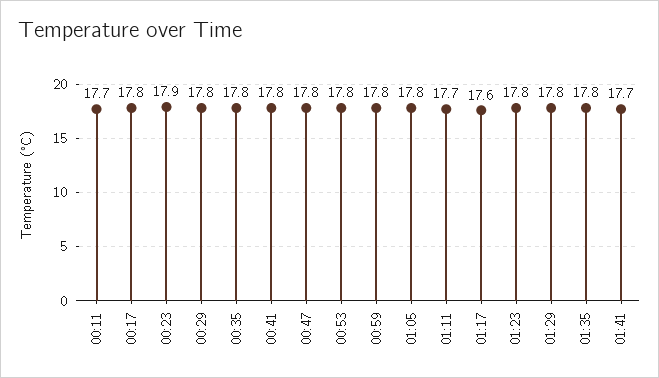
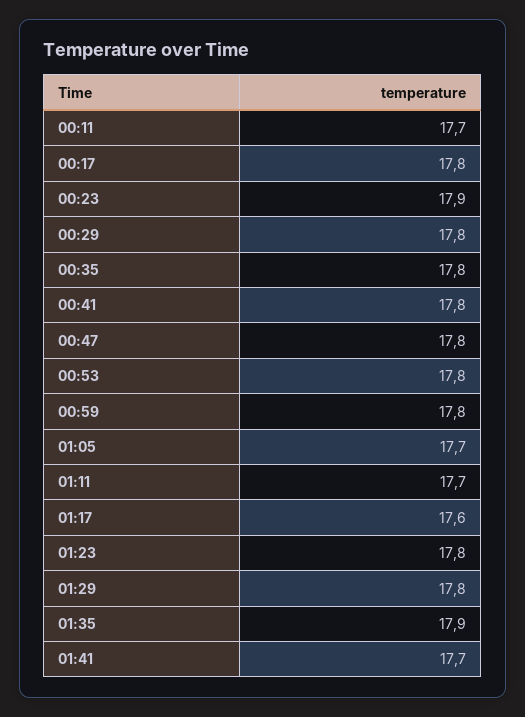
01:05: 17.8 -> 17.7
01:35: 17.8 -> 17.9

